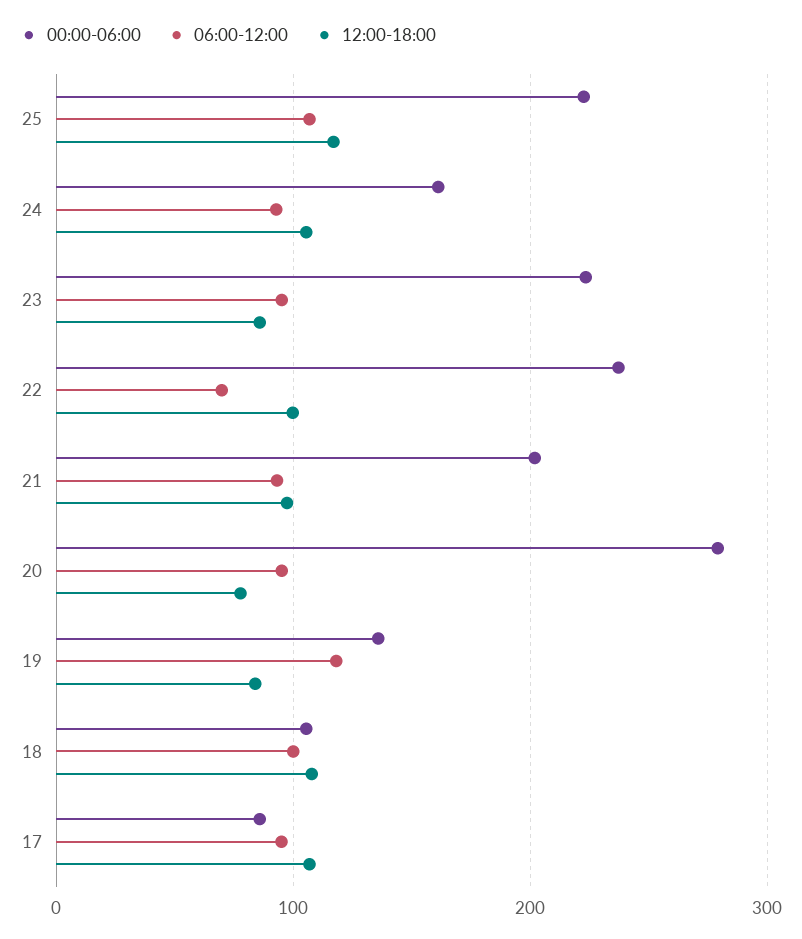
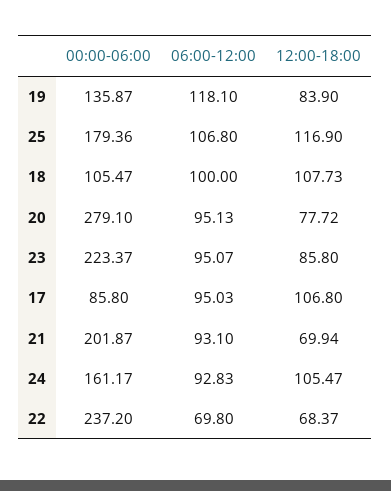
00:00-06:00, 25: 220 -> 179.36
12:00-18:00, 22: 100 -> 68.37
12:00-18:00, 21: 100 -> 69.94

